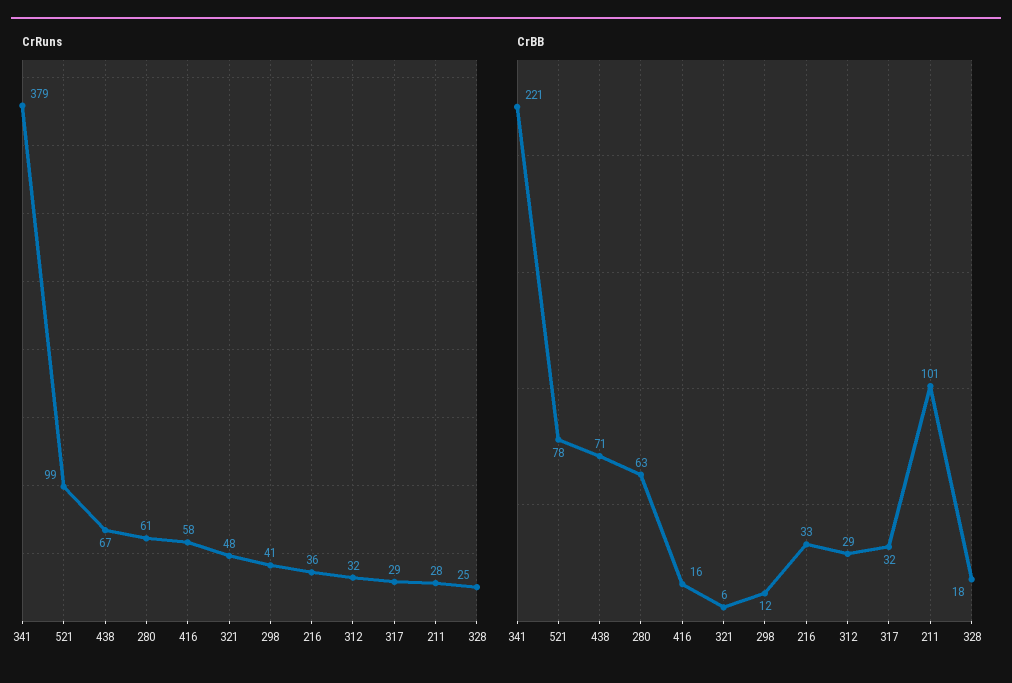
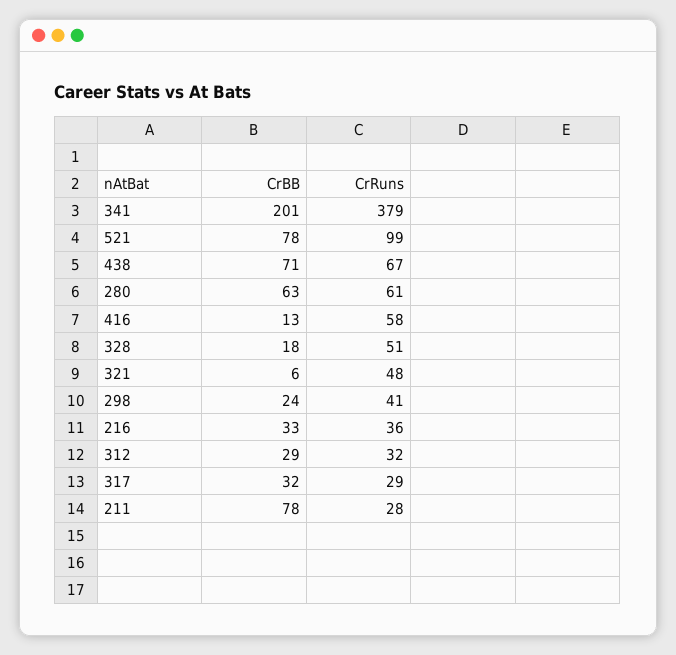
CrRuns, 328: 25 -> 51
CrBB, 341: 221 -> 201
CrBB, 416: 16 -> 13
CrBB, 298: 12 -> 24
CrBB, 211: 101 -> 78

